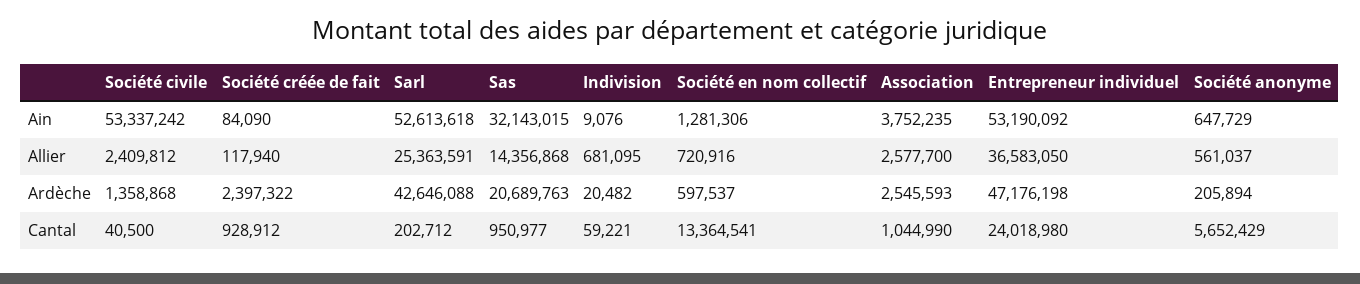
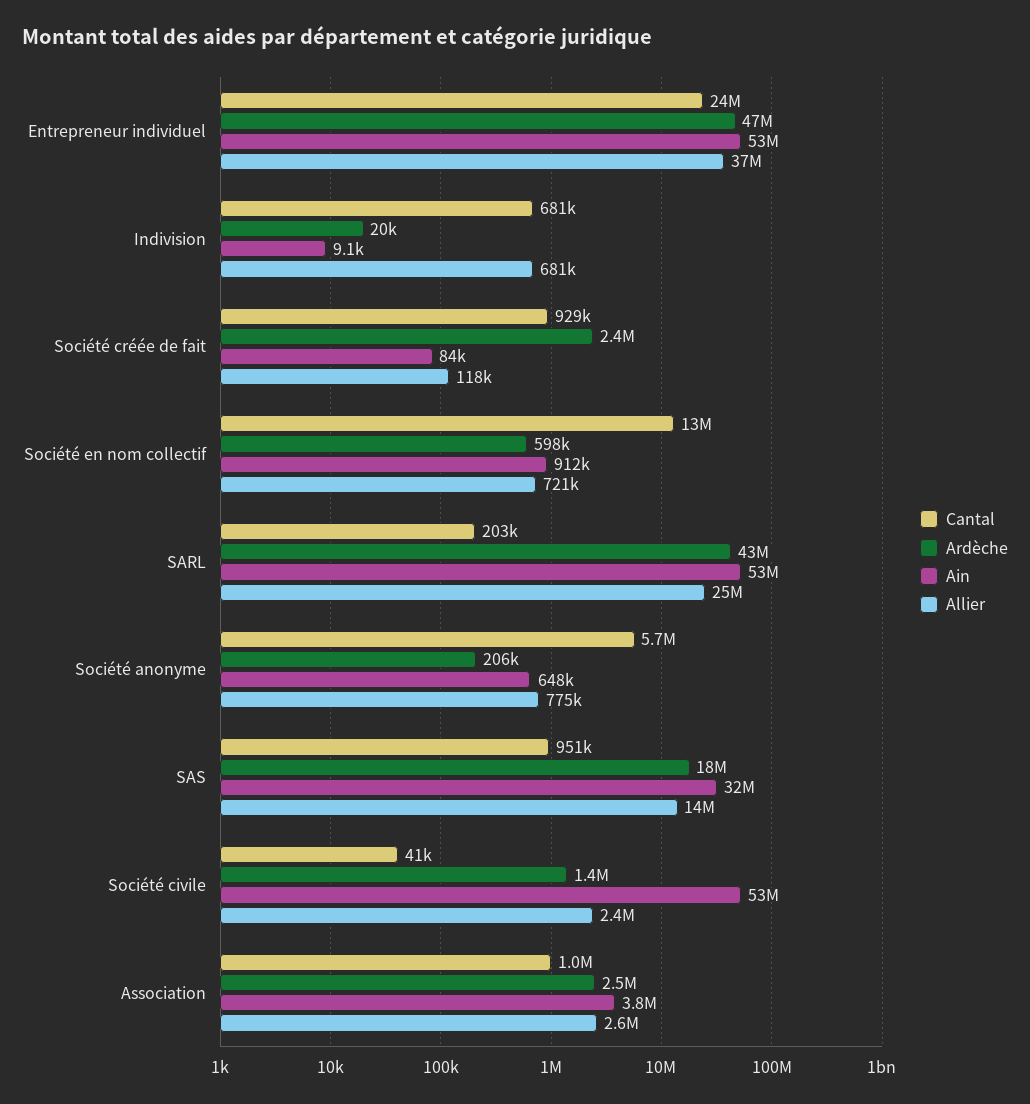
Ain, Société en nom collectif: 1281306 -> 912000
Allier, Société anonyme: 561037 -> 775000
Ardèche, Sas: 20689763 -> 18000000
Cantal, Indivision: 59221 -> 681000

